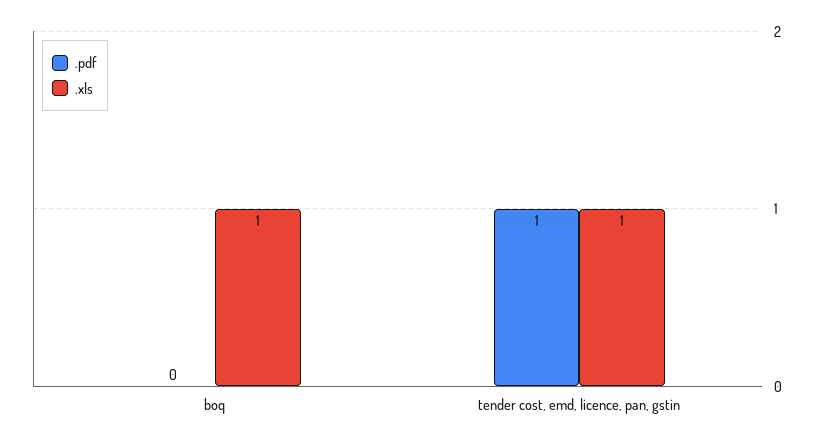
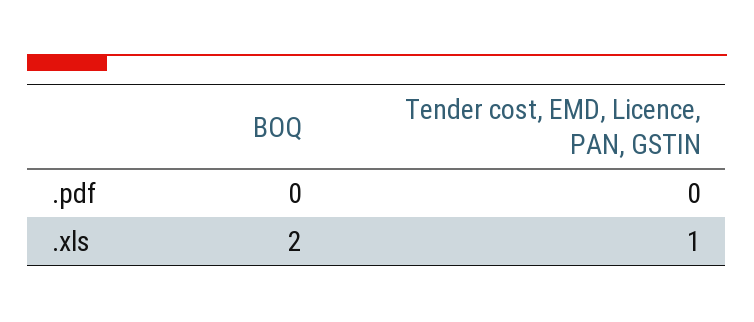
.xls, boq: 1 -> 2
.pdf, tender cost, emd, licence, pan, gstin: 1 -> 0

